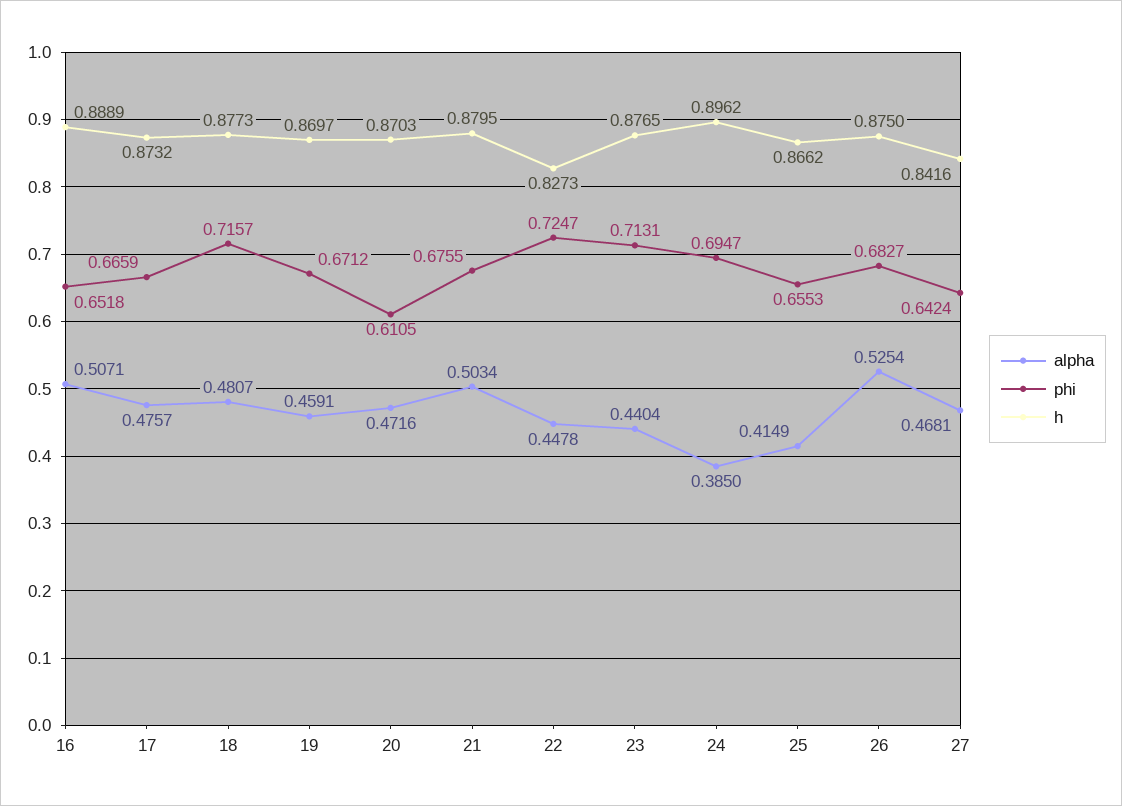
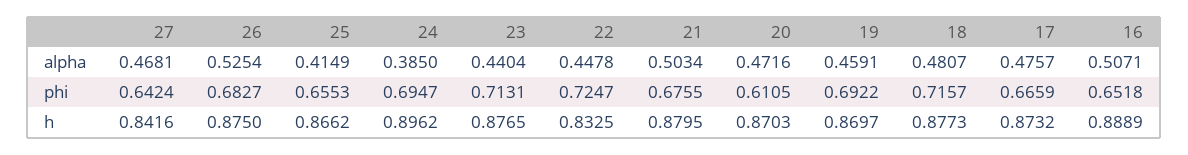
phi, 19: 0.6712 -> 0.6922
h, 22: 0.8273 -> 0.8325

